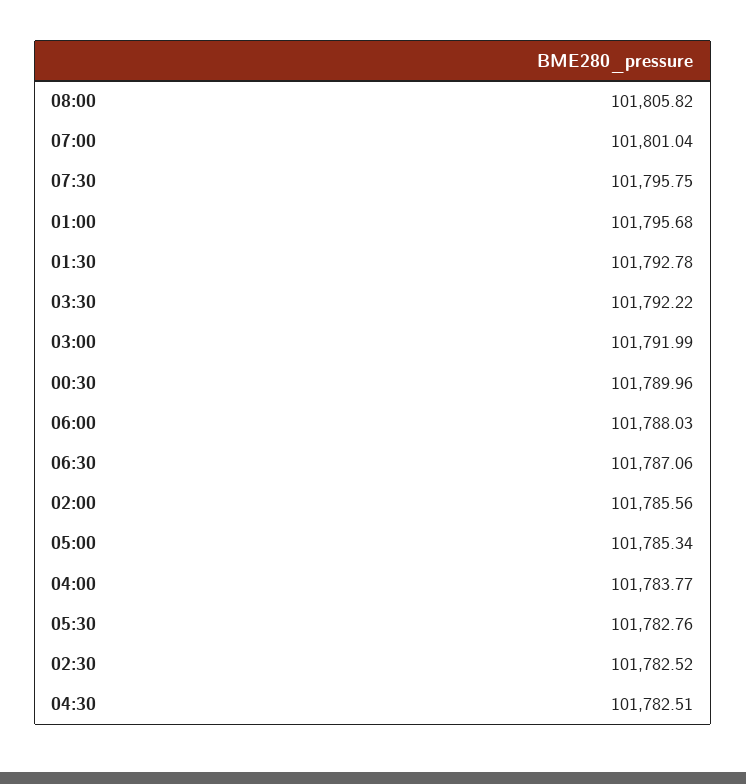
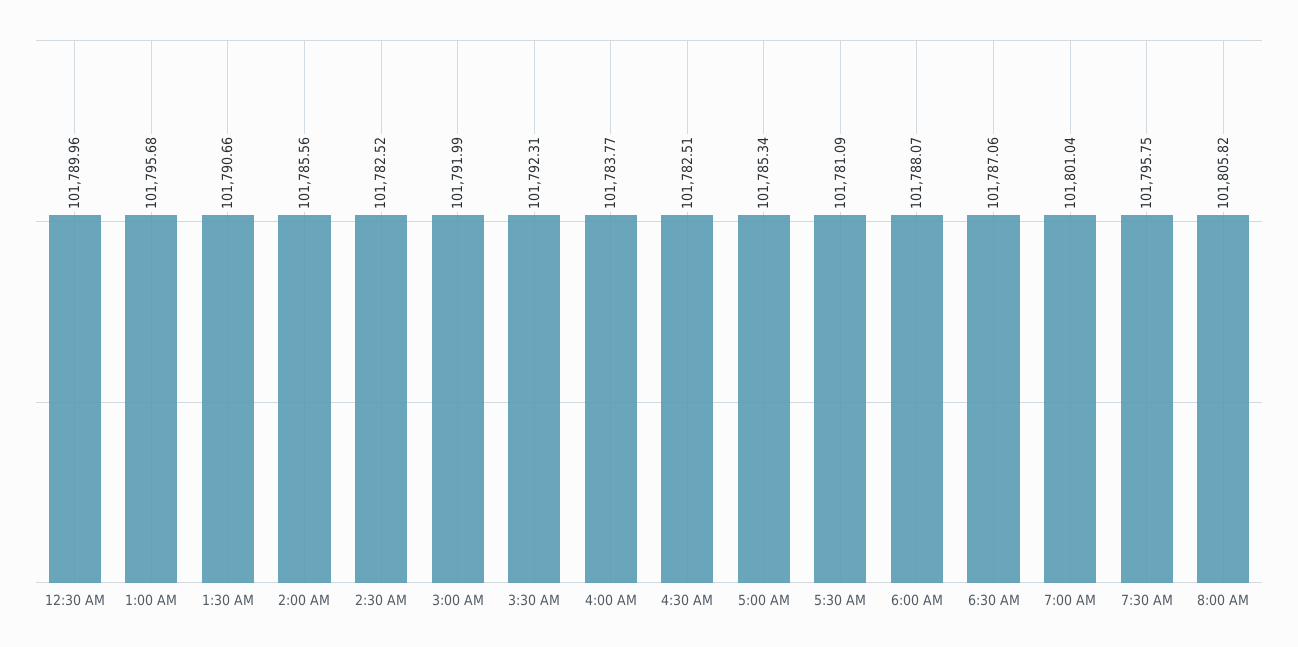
01:30: 101792.78 -> 101790.66
03:30: 101792.22 -> 101792.31
06:00: 101788.03 -> 101788.07
05:30: 101782.76 -> 101781.09

